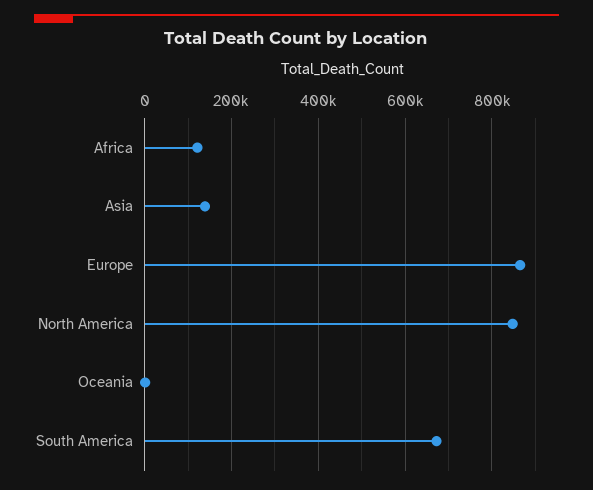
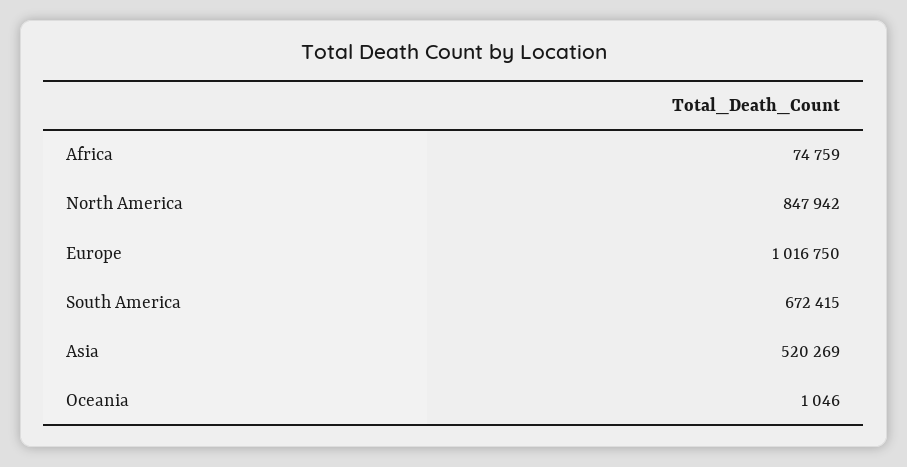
Africa: 120000 -> 74759
Asia: 140000 -> 520269
Europe: 860000 -> 1016750

